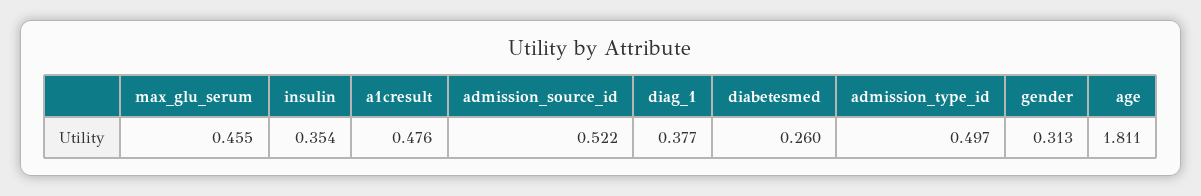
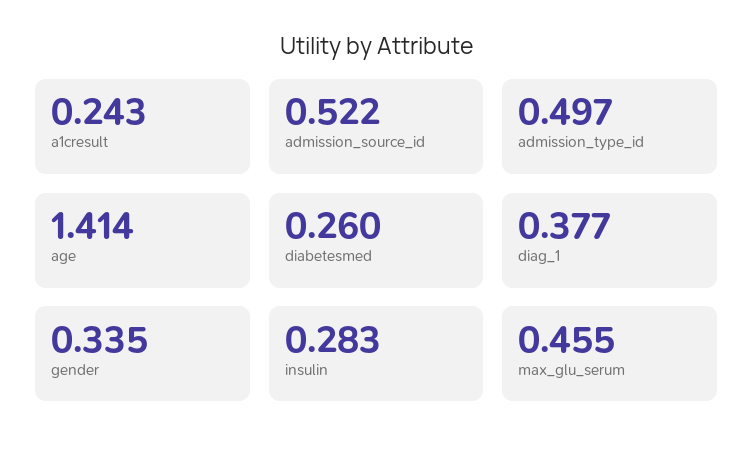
insulin: 0.354 -> 0.283
a1cresult: 0.476 -> 0.243
gender: 0.313 -> 0.335
age: 1.811 -> 1.414

